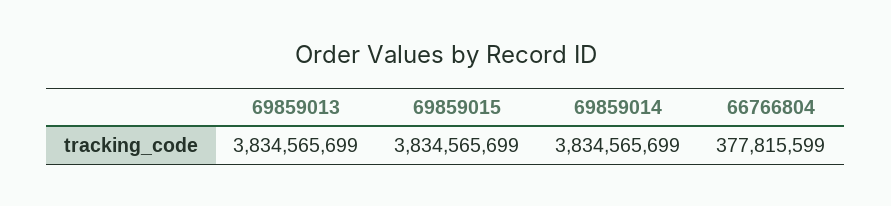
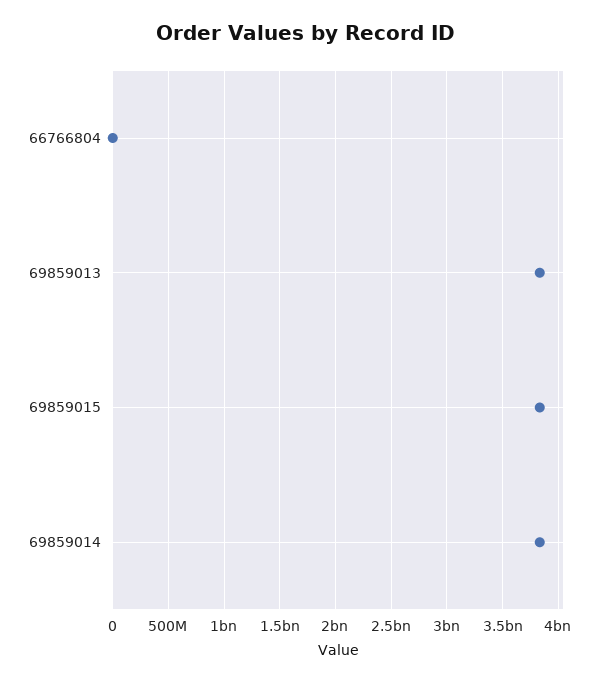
66766804: 377815599 -> 0

